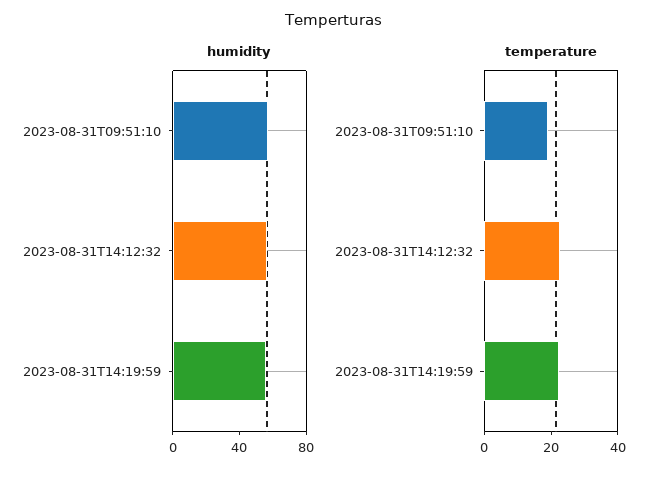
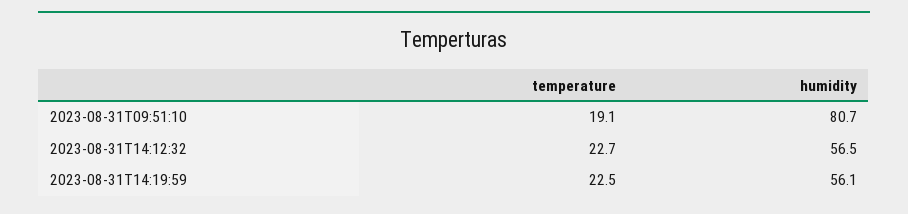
humidity, 2023-08-31T09:51:10: 60 -> 80.7

